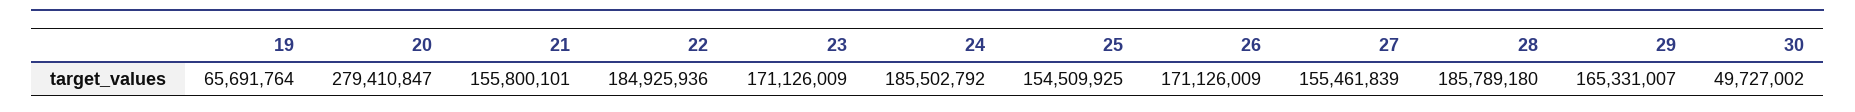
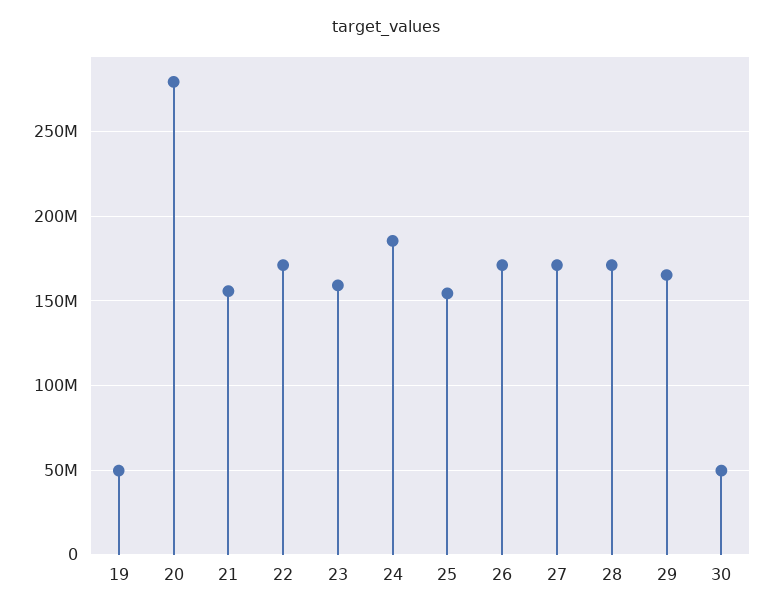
19: 65691764 -> 50000000
22: 184925936 -> 170000000
23: 171126009 -> 160000000
27: 155461839 -> 170000000
28: 185789180 -> 170000000

